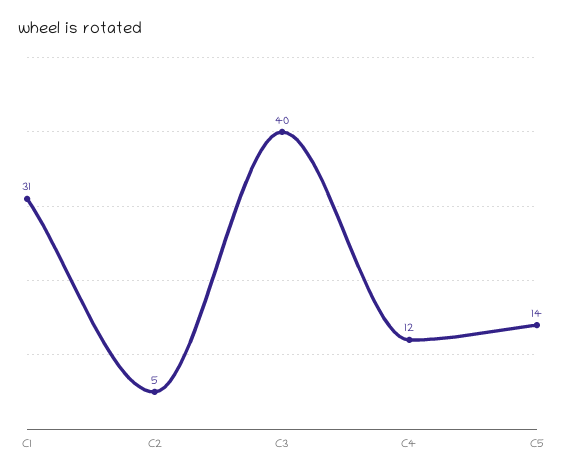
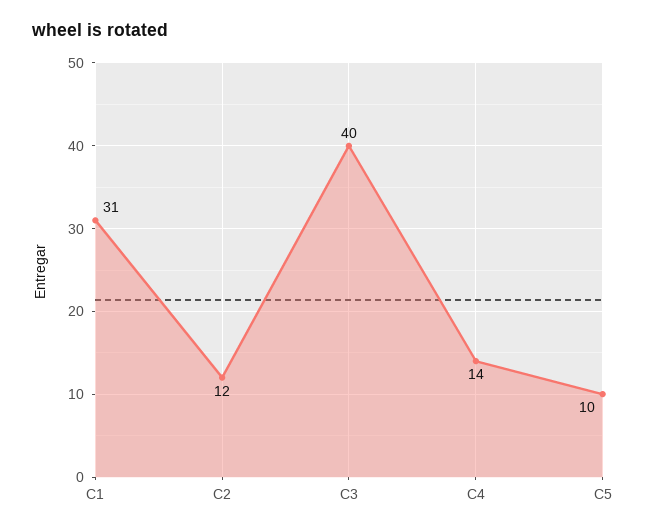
C2: 5 -> 12
C4: 12 -> 14
C5: 14 -> 10

